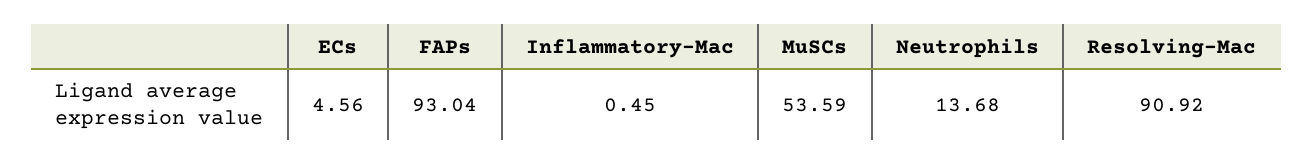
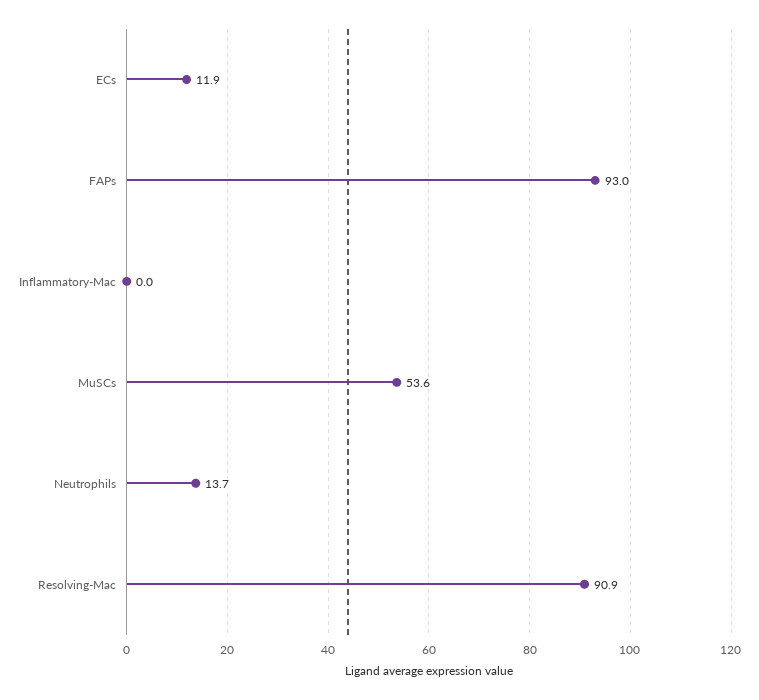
ECs: 4.56 -> 11.9
Inflammatory-Mac: 0.45 -> 0

